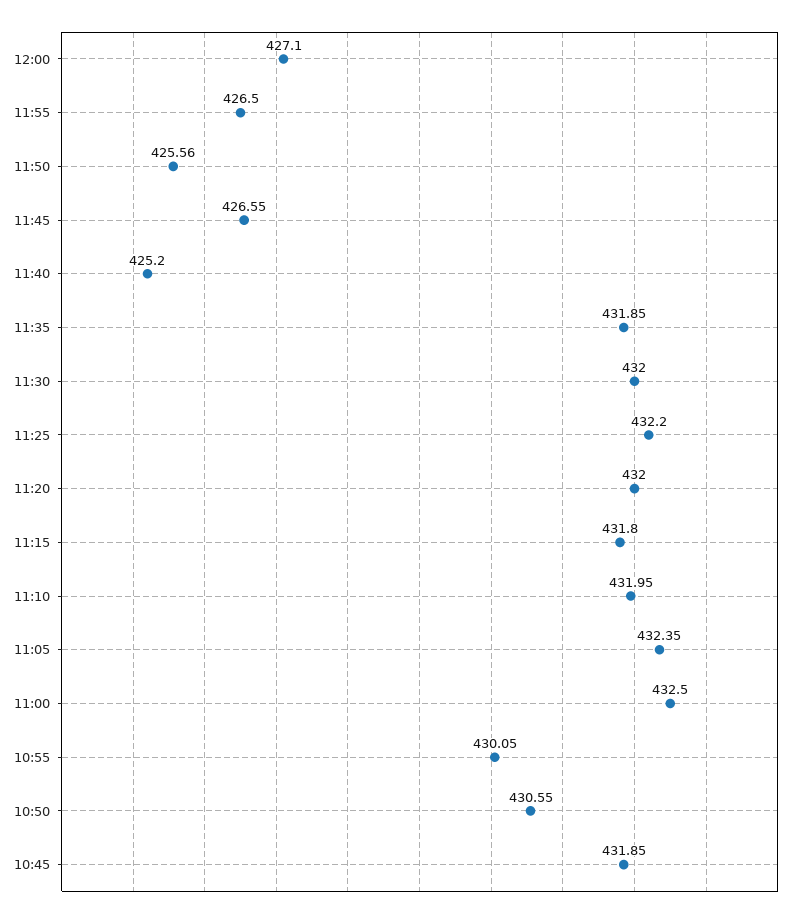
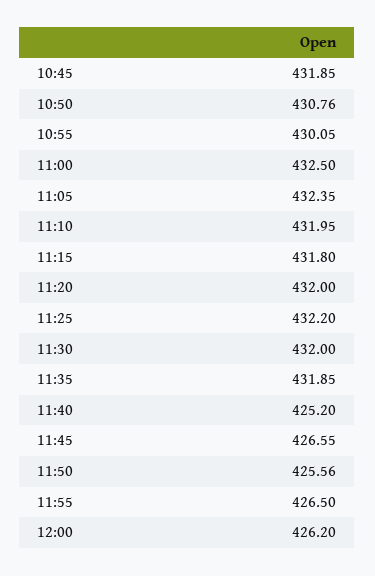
12:00: 427.1 -> 426.2
10:50: 430.55 -> 430.76

